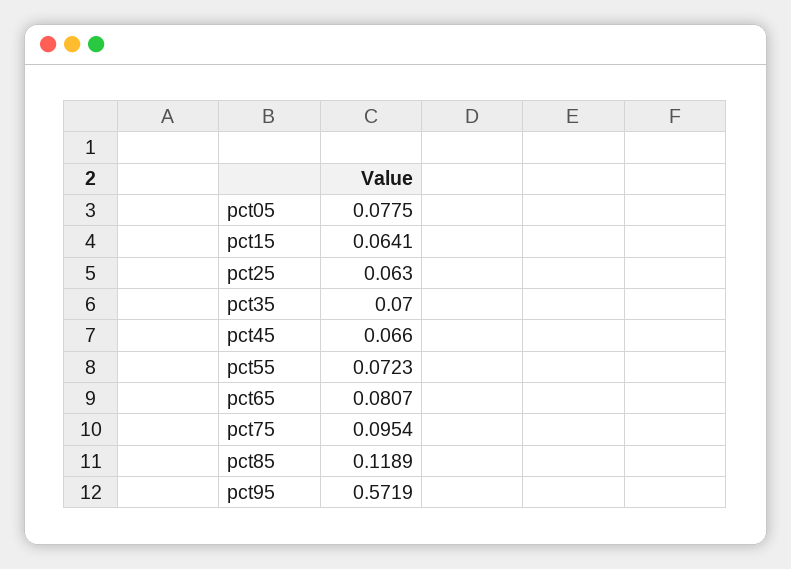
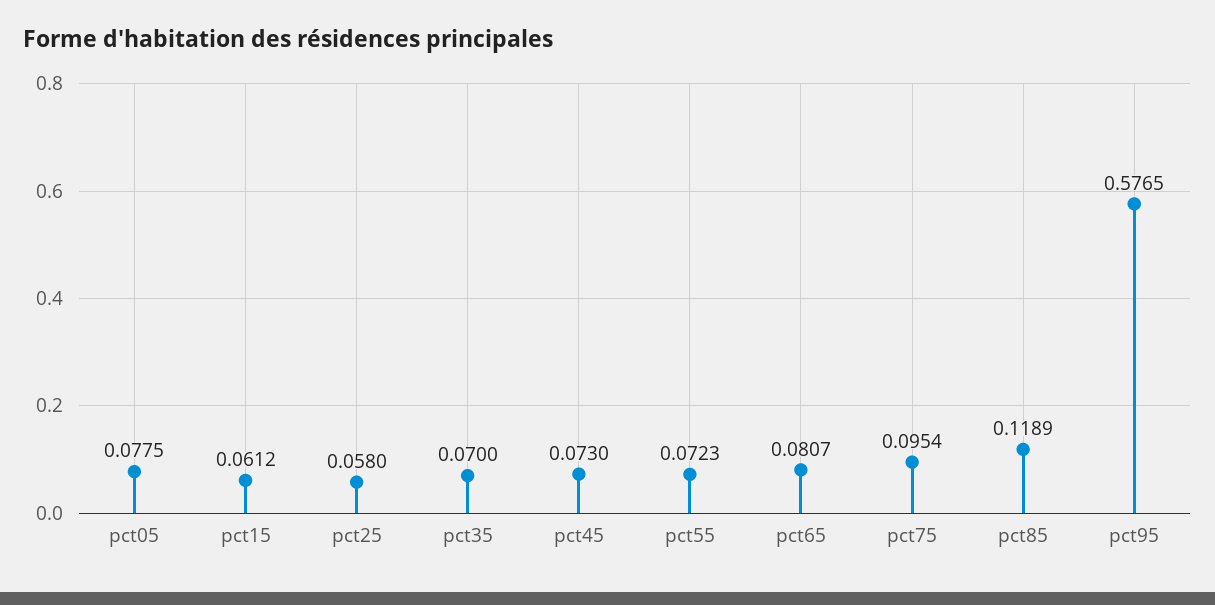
pct15: 0.0641 -> 0.0612
pct25: 0.063 -> 0.058
pct45: 0.066 -> 0.073
pct95: 0.5719 -> 0.5765

